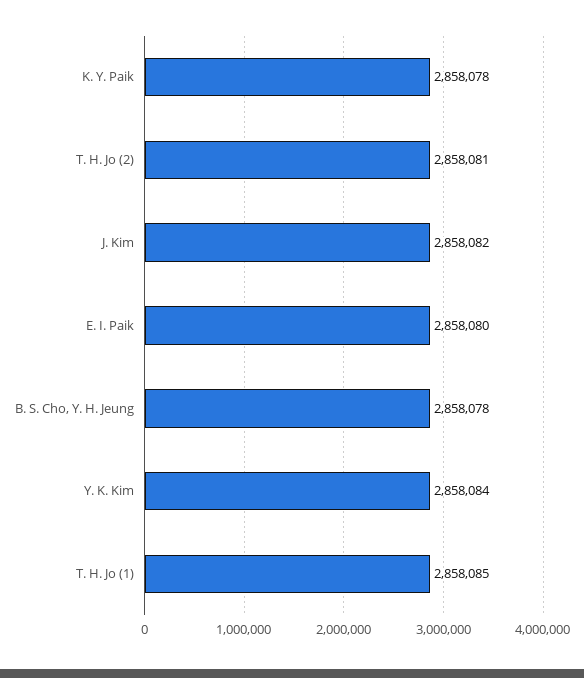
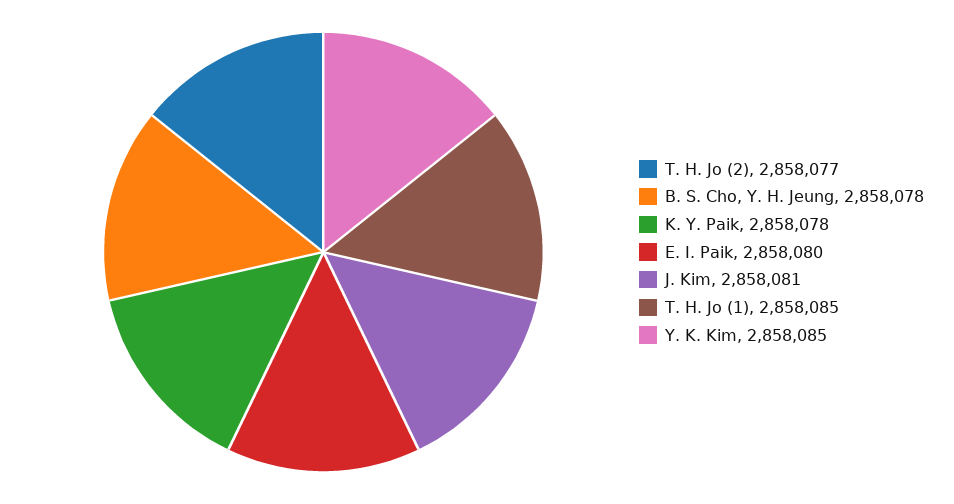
T. H. Jo (2): 2858081 -> 2858077
J. Kim: 2858082 -> 2858081
Y. K. Kim: 2858084 -> 2858085

